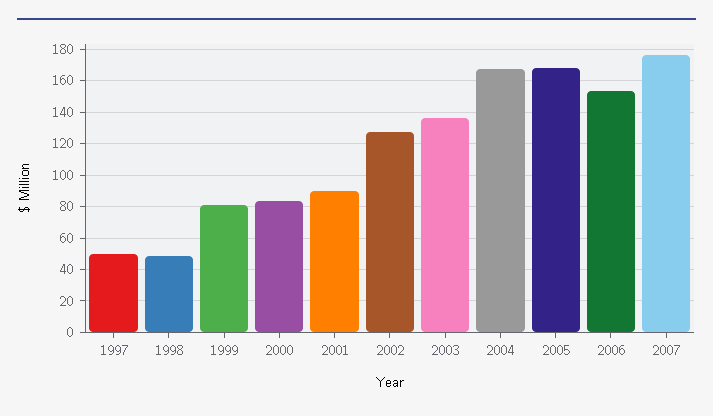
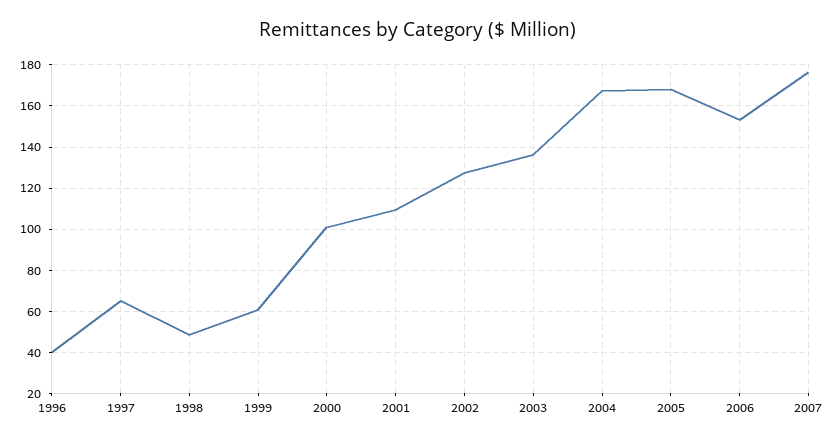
1997: 50 -> 65
1999: 80 -> 60
2000: 85 -> 100
2001: 90 -> 110
1996: none -> 40

